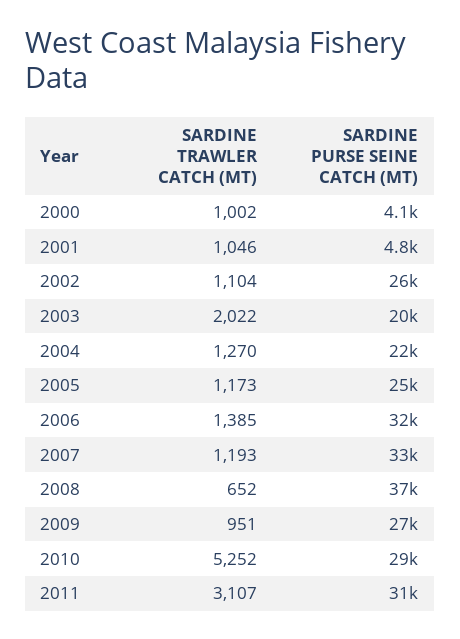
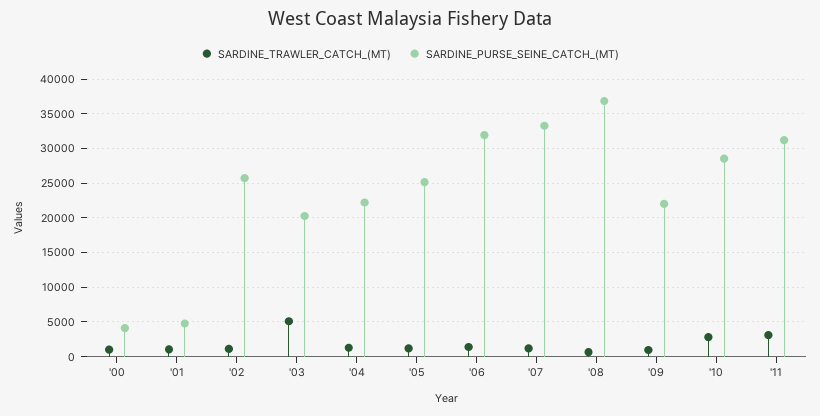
SARDINE TRAWLER CATCH (MT), 2003: 2022 -> 5000
SARDINE PURSE SEINE CATCH (MT), 2009: 27000 -> 22000
SARDINE TRAWLER CATCH (MT), 2010: 5252 -> 3000

